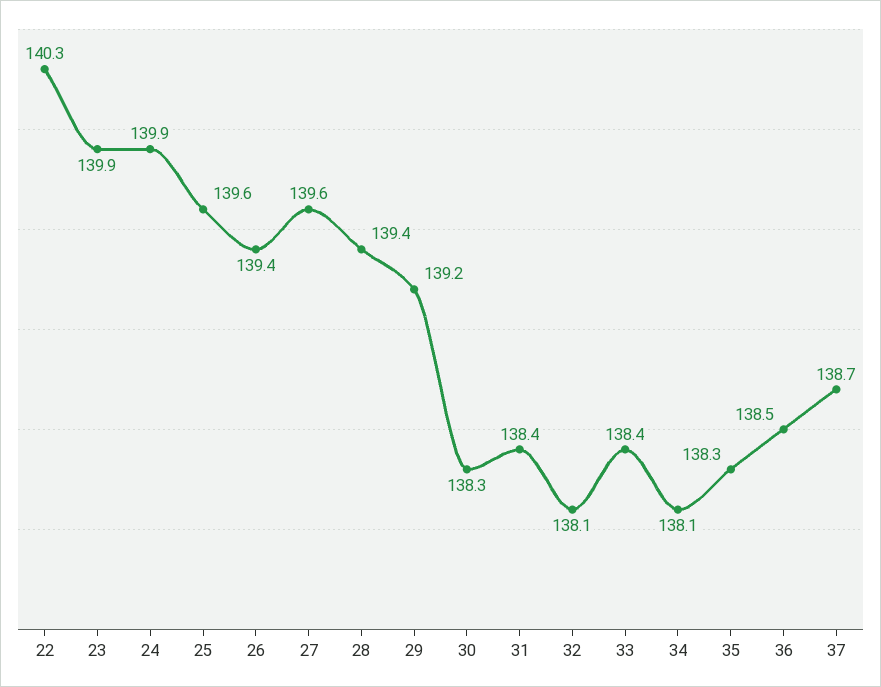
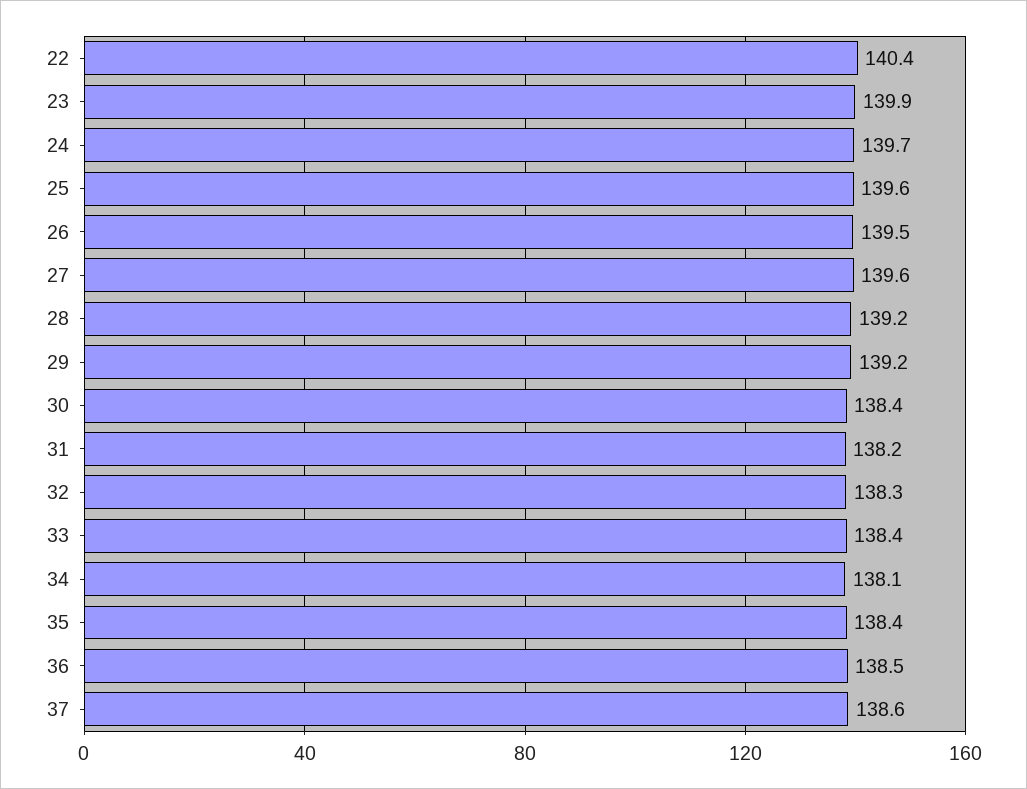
22: 140.3 -> 140.4
24: 139.9 -> 139.7
26: 139.4 -> 139.5
28: 139.4 -> 139.2
30: 138.3 -> 138.4
31: 138.4 -> 138.2
32: 138.1 -> 138.3
35: 138.3 -> 138.4
37: 138.7 -> 138.6

